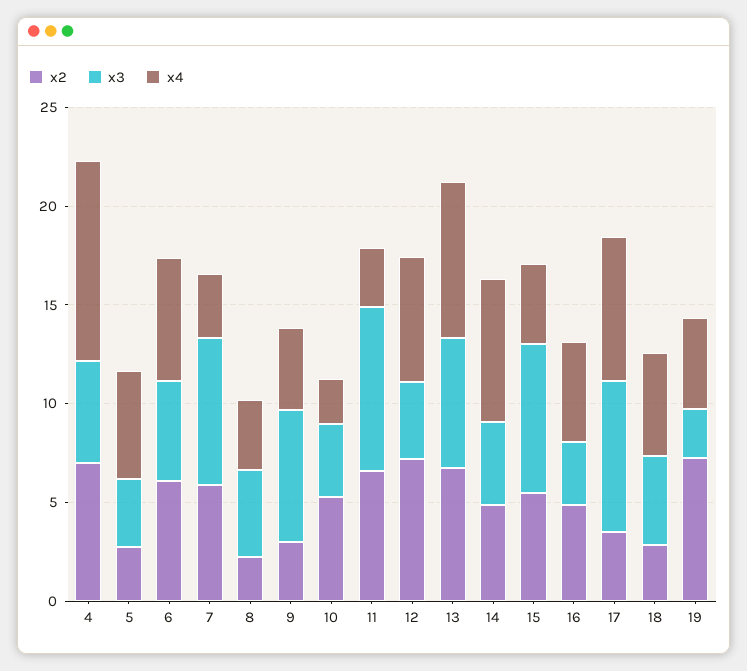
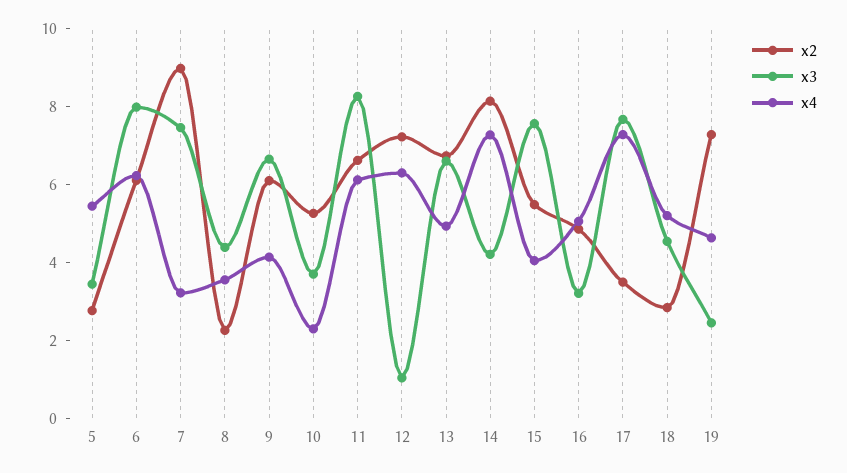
x2, 4: 7 -> none
x3, 4: 5 -> none
x4, 4: 10 -> none
x3, 6: 5 -> 8
x2, 7: 6 -> 9
x2, 9: 3 -> 6
x4, 11: 3 -> 6
x3, 12: 4 -> 1
x4, 13: 8 -> 5
x2, 14: 5 -> 8

